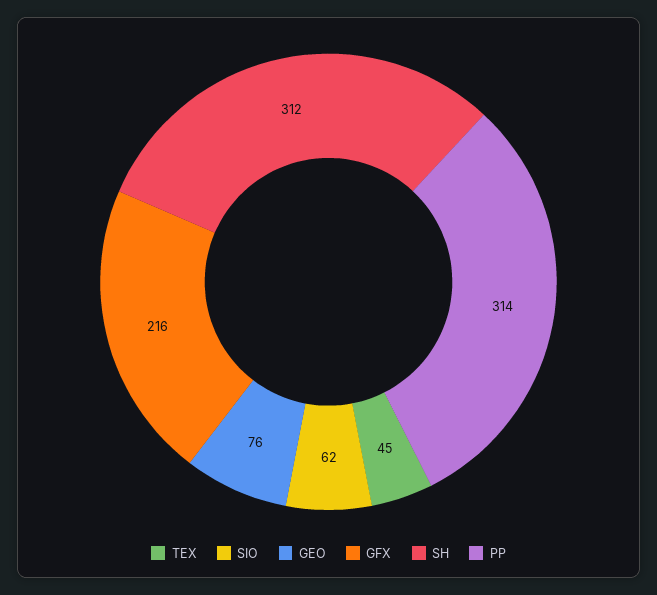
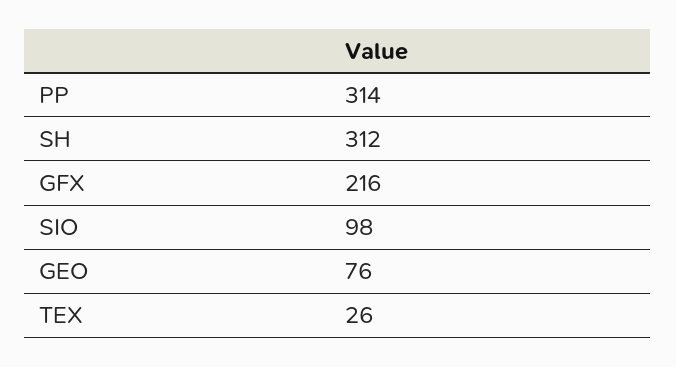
TEX: 45 -> 26
SIO: 62 -> 98

